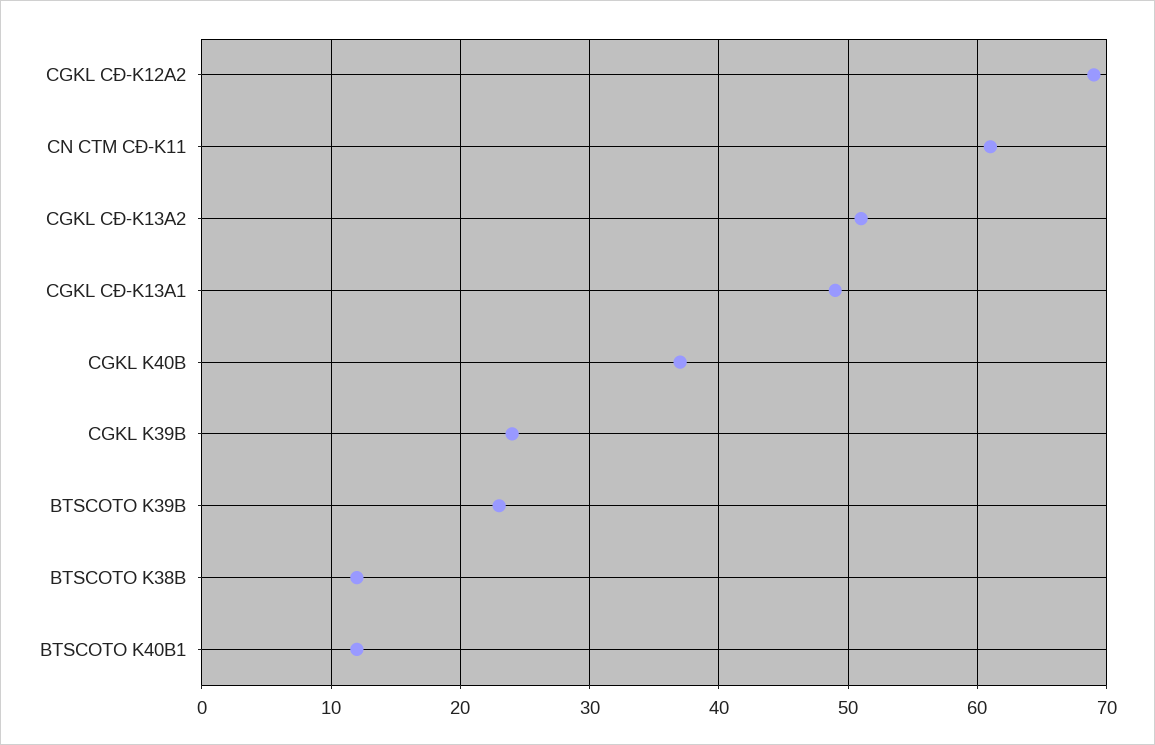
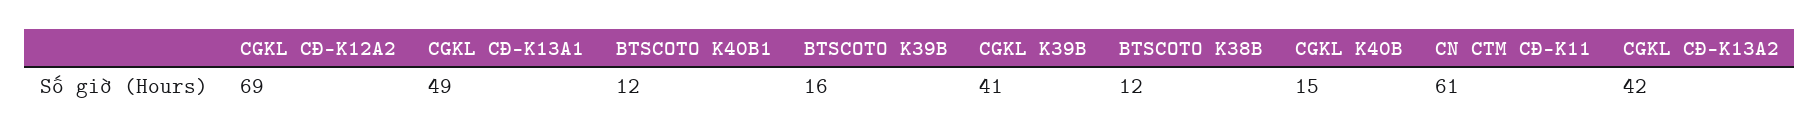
CGKL CĐ-K13A2: 51 -> 42
CGKL K40B: 37 -> 15
CGKL K39B: 24 -> 41
BTSCOTO K39B: 23 -> 16

